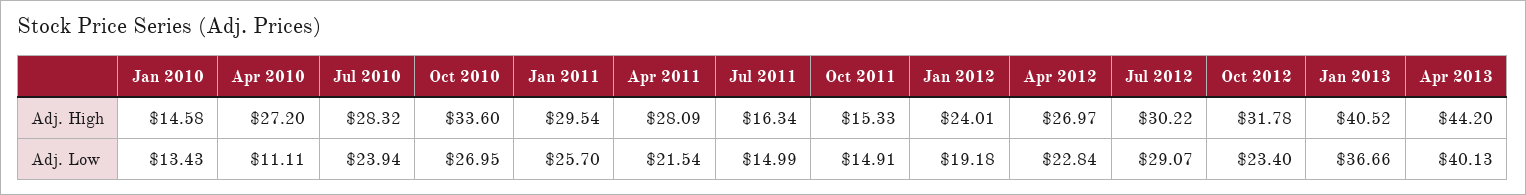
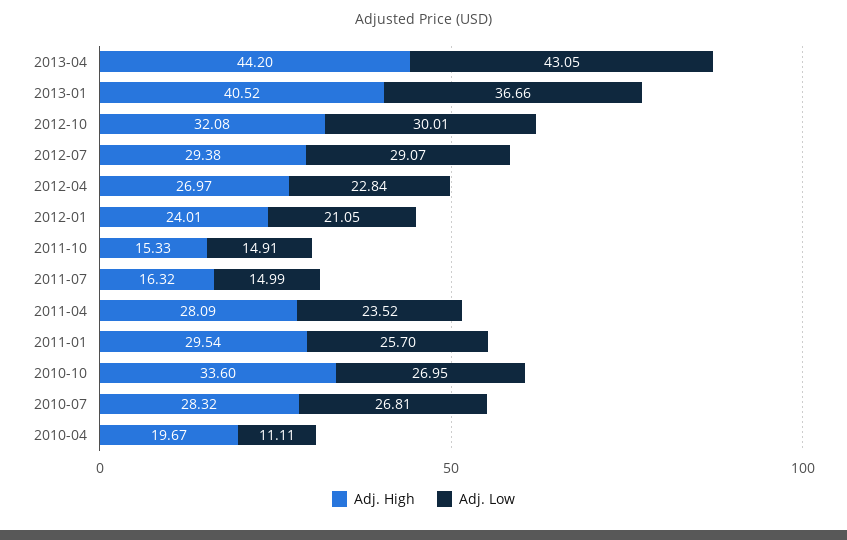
Adj. High, Jan 2010: 14.58 -> none
Adj. High, Apr 2010: 27.2 -> 19.67
Adj. High, Jul 2011: 16.34 -> 16.32
Adj. High, Jul 2012: 30.22 -> 29.38
Adj. High, Oct 2012: 31.78 -> 32.08
Adj. Low, Jan 2010: 13.43 -> none
Adj. Low, Jul 2010: 23.94 -> 26.81
Adj. Low, Apr 2011: 21.54 -> 23.52
Adj. Low, Jan 2012: 19.18 -> 21.05
Adj. Low, Oct 2012: 23.4 -> 30.01
Adj. Low, Apr 2013: 40.13 -> 43.05

